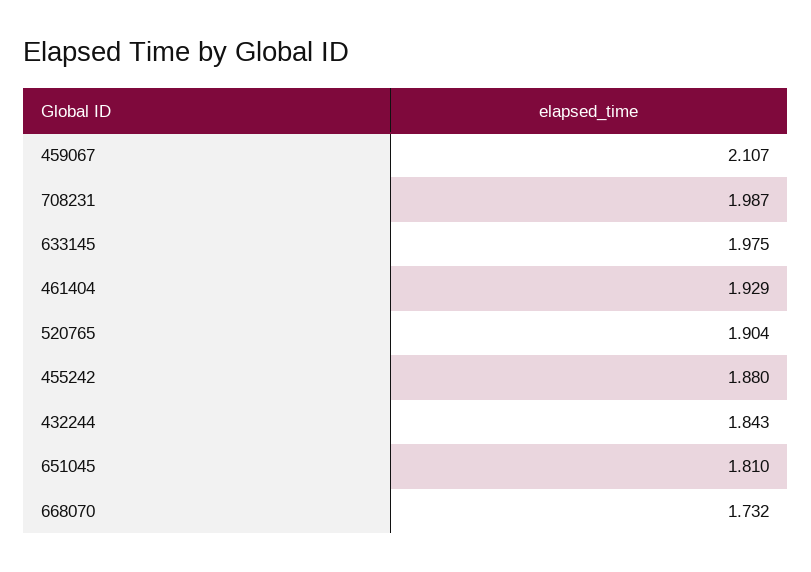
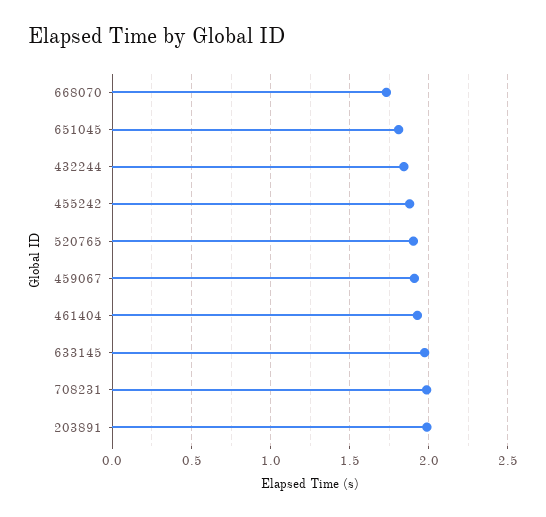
459067: 2.107 -> 1.9
203891: none -> 2

